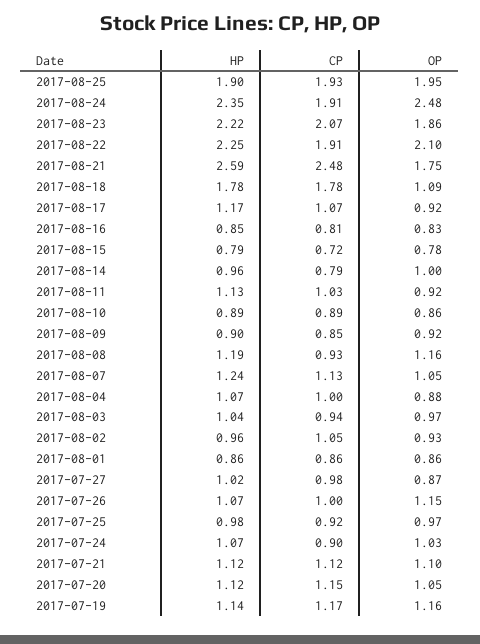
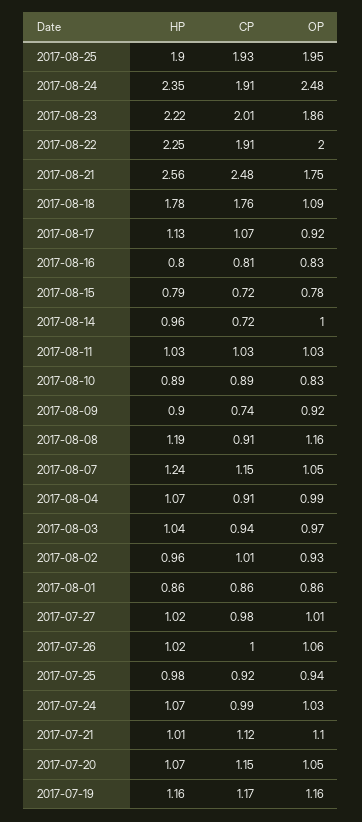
CP, 2017-08-23: 2.07 -> 2.01
OP, 2017-08-22: 2.1 -> 2
HP, 2017-08-21: 2.59 -> 2.56
CP, 2017-08-18: 1.78 -> 1.76
HP, 2017-08-17: 1.17 -> 1.13
HP, 2017-08-16: 0.85 -> 0.8
CP, 2017-08-14: 0.79 -> 0.72
HP, 2017-08-11: 1.13 -> 1.03
OP, 2017-08-11: 0.92 -> 1.03
OP, 2017-08-10: 0.86 -> 0.83
CP, 2017-08-09: 0.85 -> 0.74
CP, 2017-08-08: 0.93 -> 0.91
CP, 2017-08-07: 1.13 -> 1.15
CP, 2017-08-04: 1 -> 0.91
OP, 2017-08-04: 0.88 -> 0.99
CP, 2017-08-02: 1.05 -> 1.01
OP, 2017-07-27: 0.87 -> 1.01
HP, 2017-07-26: 1.07 -> 1.02
OP, 2017-07-26: 1.15 -> 1.06
OP, 2017-07-25: 0.97 -> 0.94
CP, 2017-07-24: 0.9 -> 0.99
HP, 2017-07-21: 1.12 -> 1.01
HP, 2017-07-20: 1.12 -> 1.07
HP, 2017-07-19: 1.14 -> 1.16

